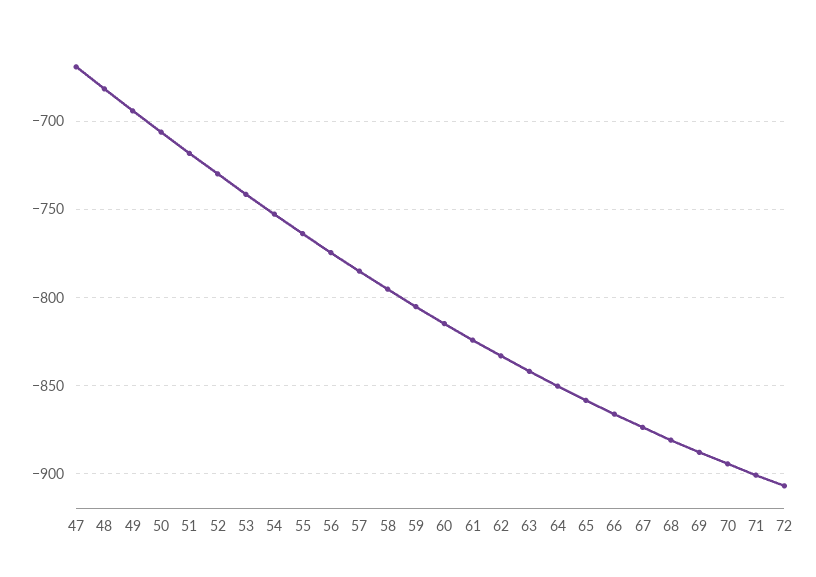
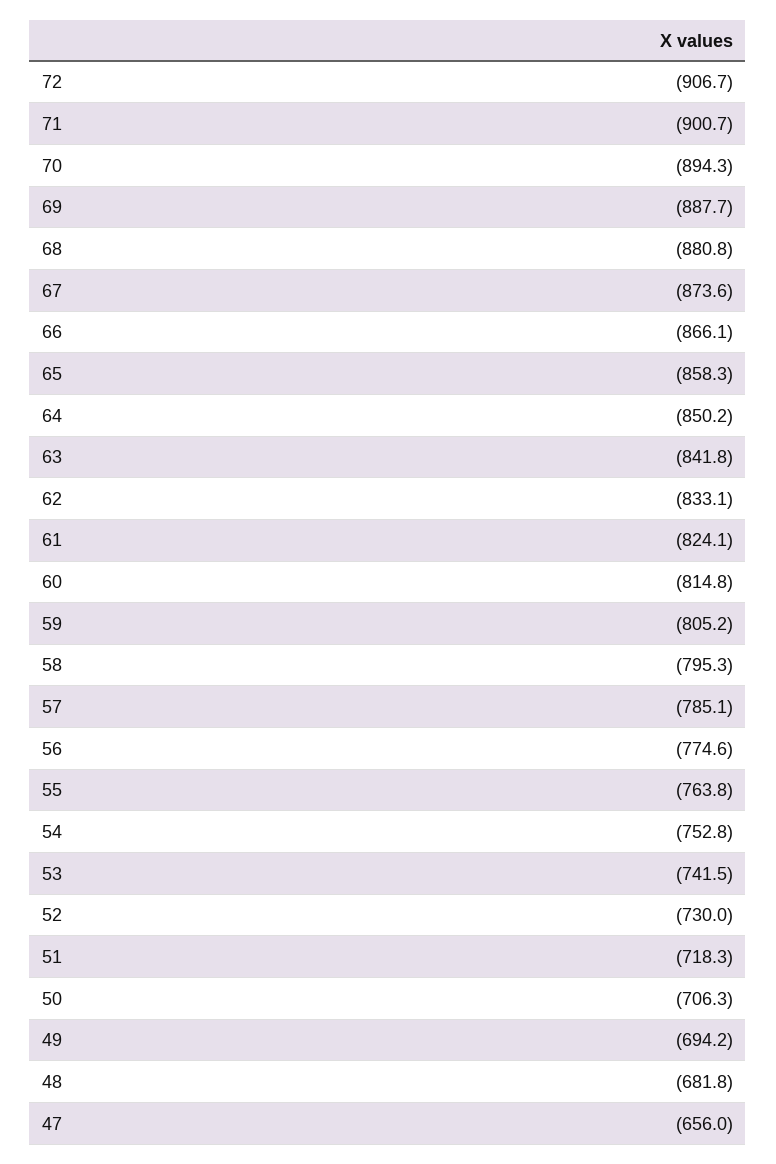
47: -670 -> -656

